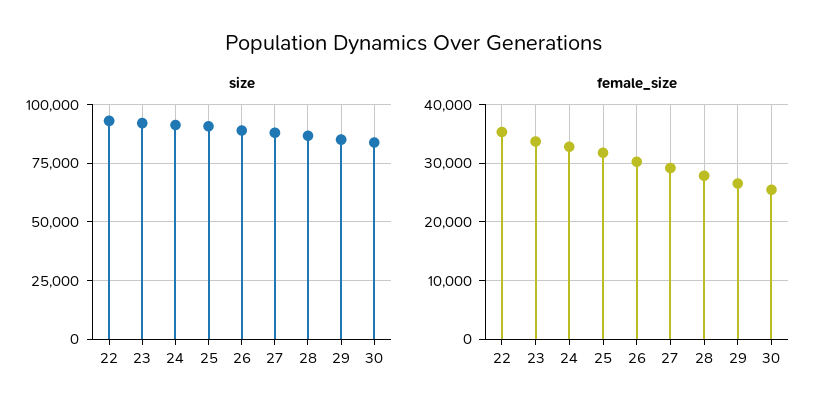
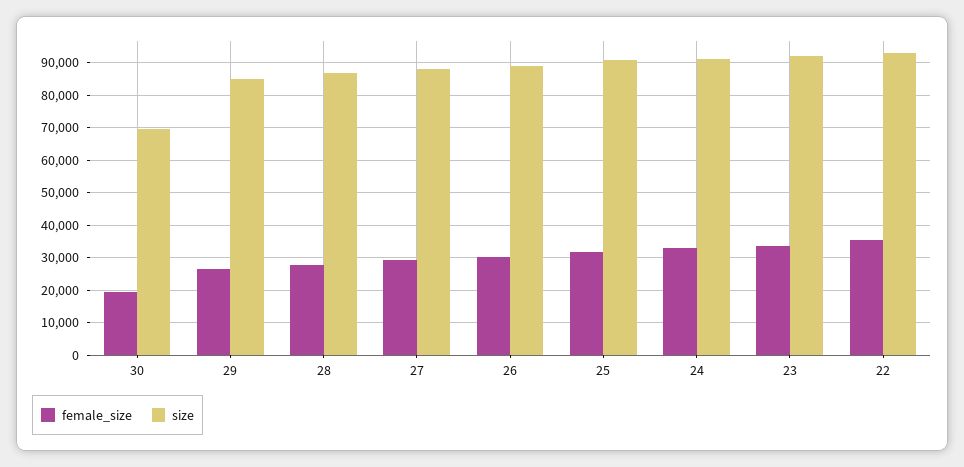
size, 30: 85000 -> 70000
female_size, 30: 26000 -> 20000

